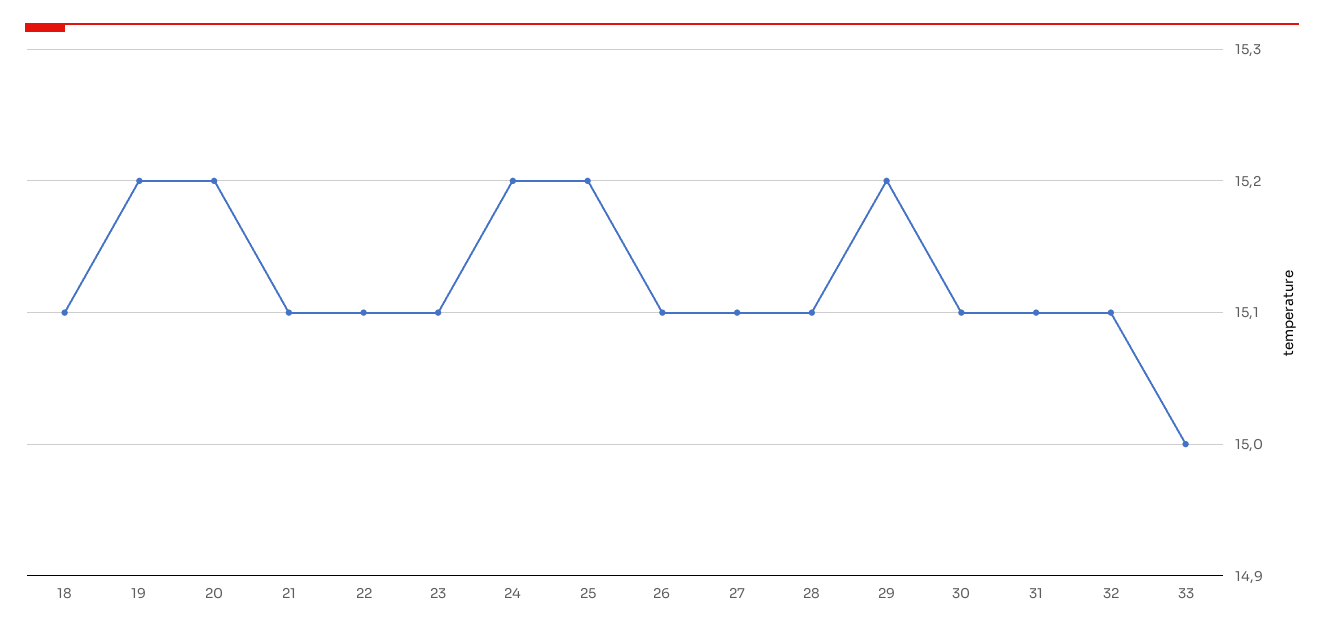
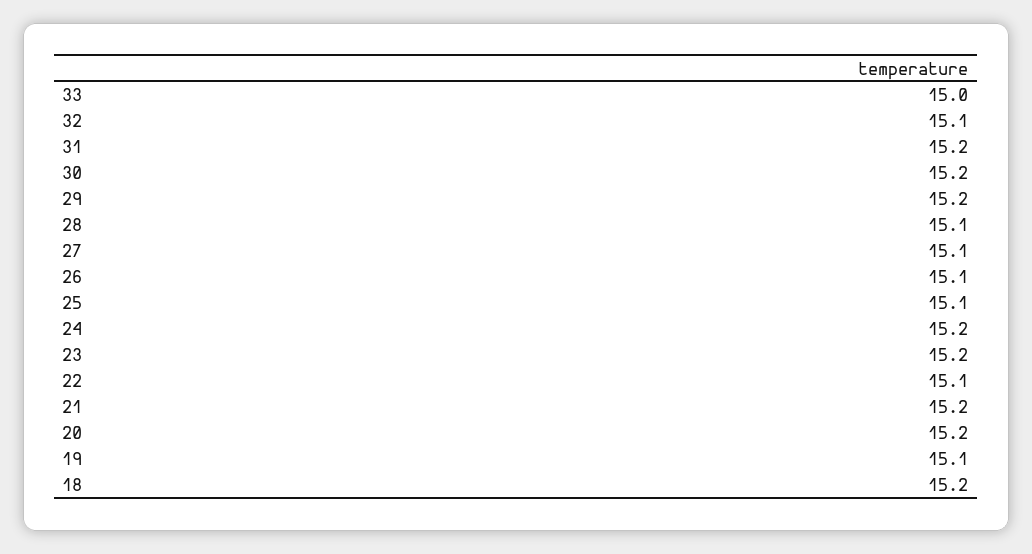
18: 15.1 -> 15.2
19: 15.2 -> 15.1
21: 15.1 -> 15.2
23: 15.1 -> 15.2
25: 15.2 -> 15.1
30: 15.1 -> 15.2
31: 15.1 -> 15.2

